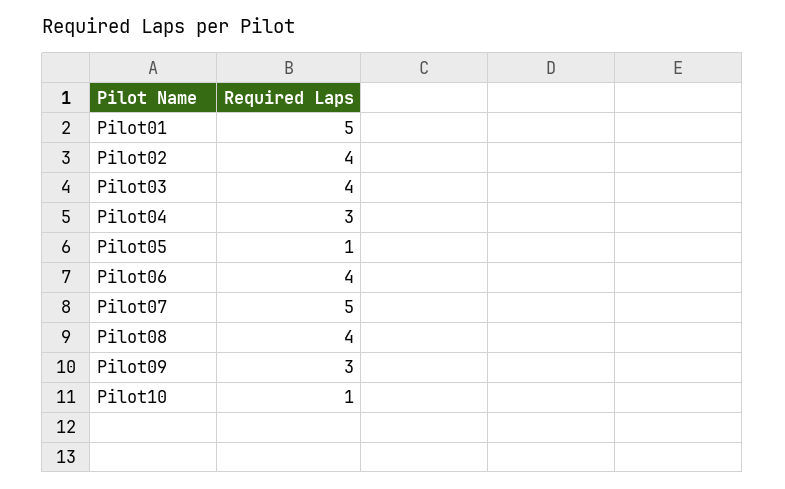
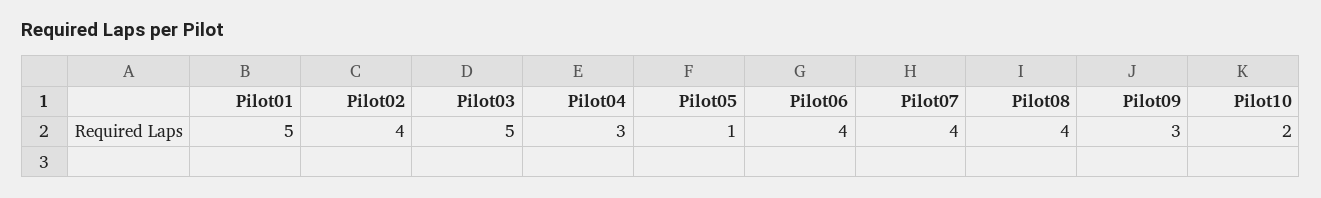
Pilot03: 4 -> 5
Pilot07: 5 -> 4
Pilot10: 1 -> 2

